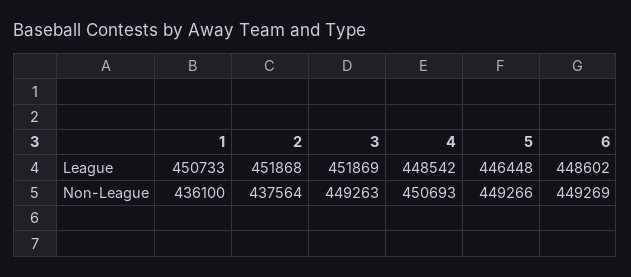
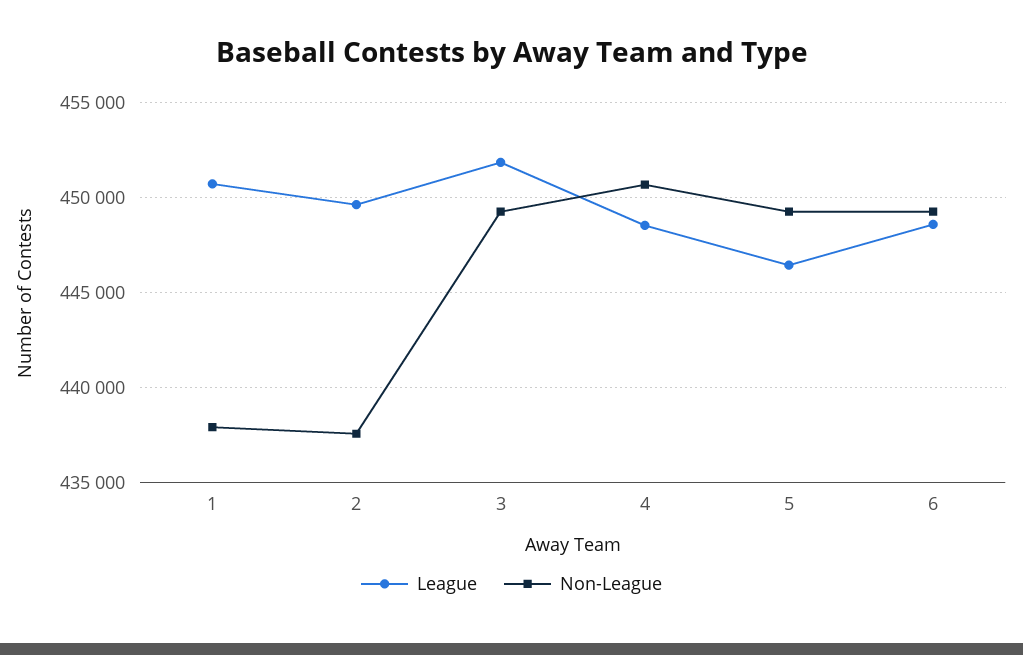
League, 2: 451868 -> 449500
Non-League, 1: 436100 -> 438000

